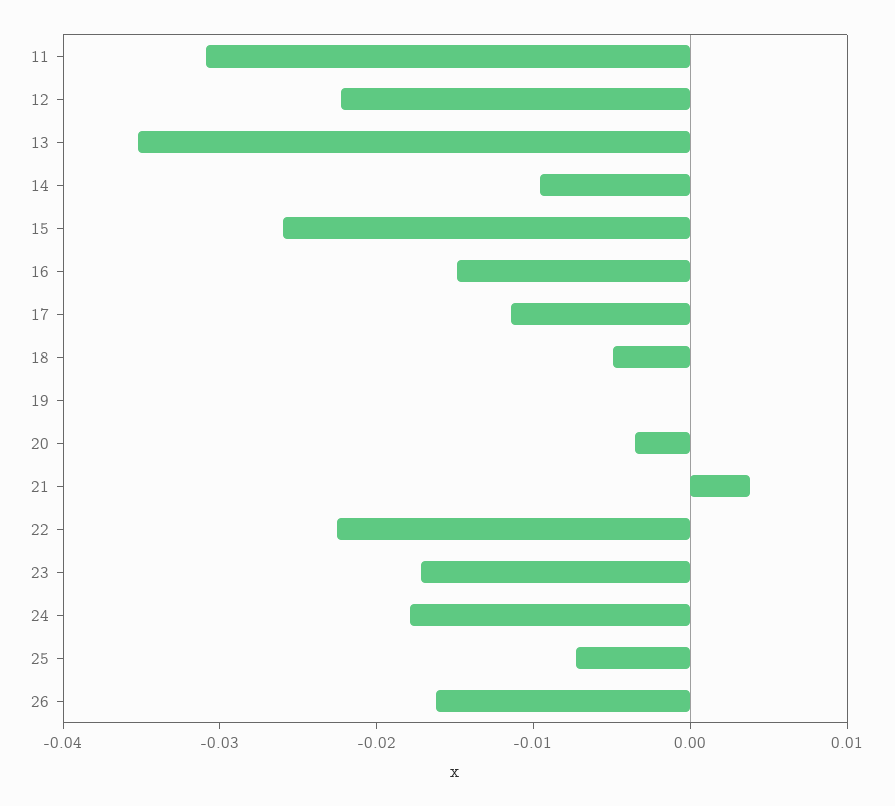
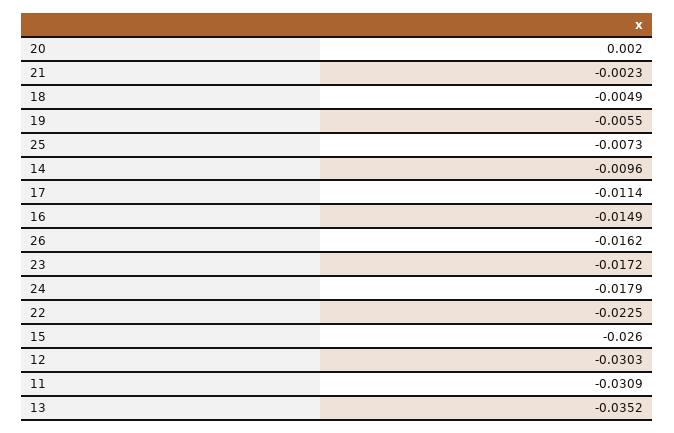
12: -0.022 -> -0.0303
19: 0 -> -0.0055
20: -0.004 -> 0.002
21: 0.004 -> -0.0023

